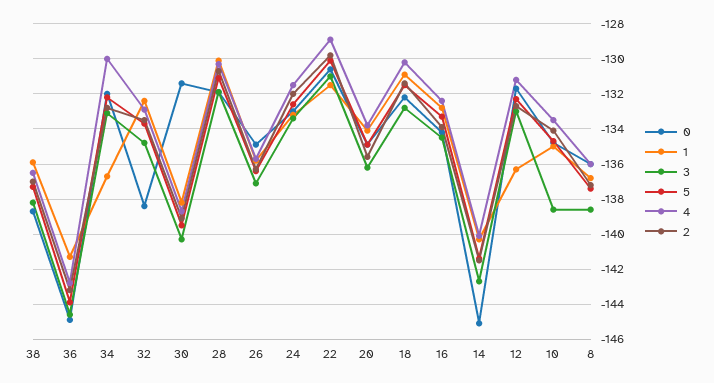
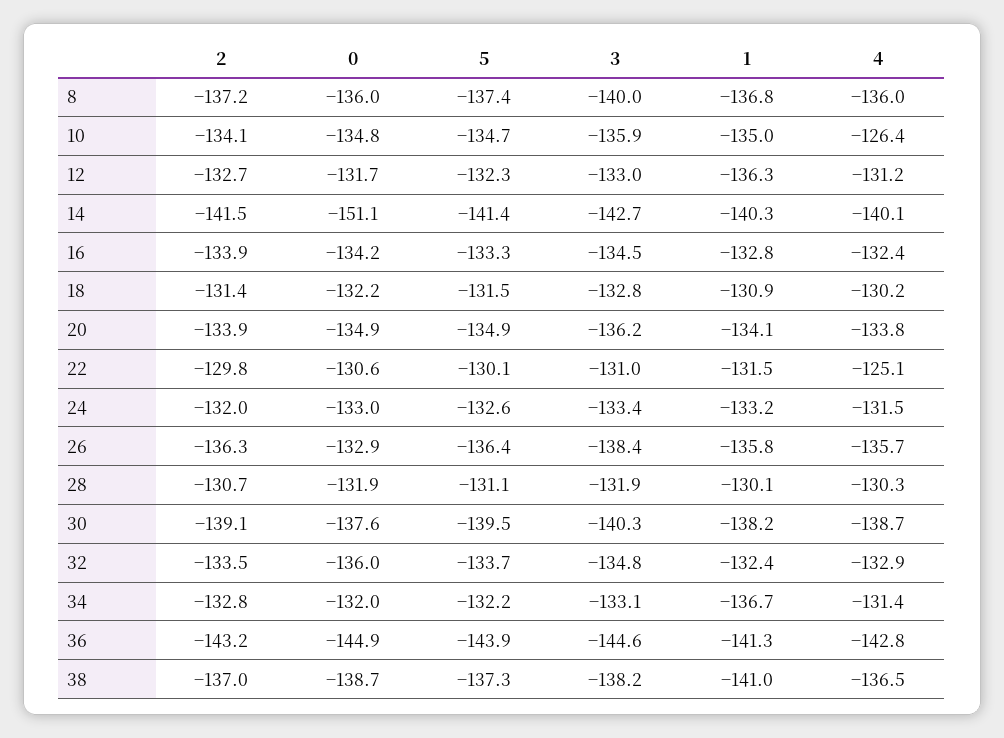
1, 38: -136 -> -141
4, 34: -130 -> -131.4
0, 32: -138.5 -> -136
0, 30: -131.5 -> -137.6
0, 26: -135 -> -132.9
3, 26: -137 -> -138.4
4, 22: -129 -> -125.1
2, 20: -135.5 -> -133.9
0, 14: -145 -> -151.1
3, 10: -138.5 -> -135.9
4, 10: -133.5 -> -126.4
3, 8: -138.5 -> -140

